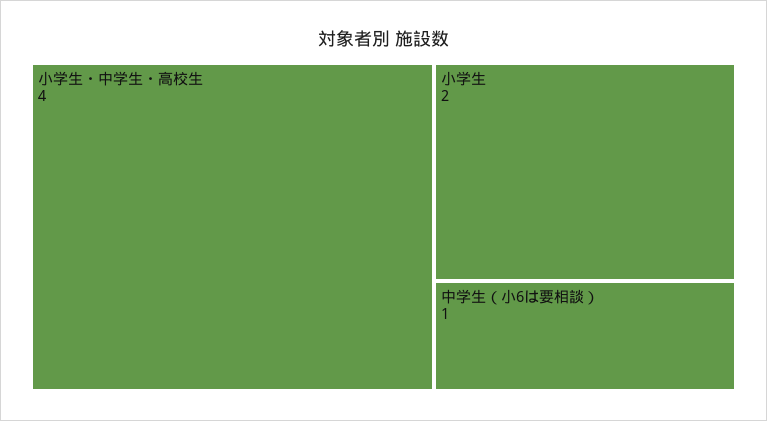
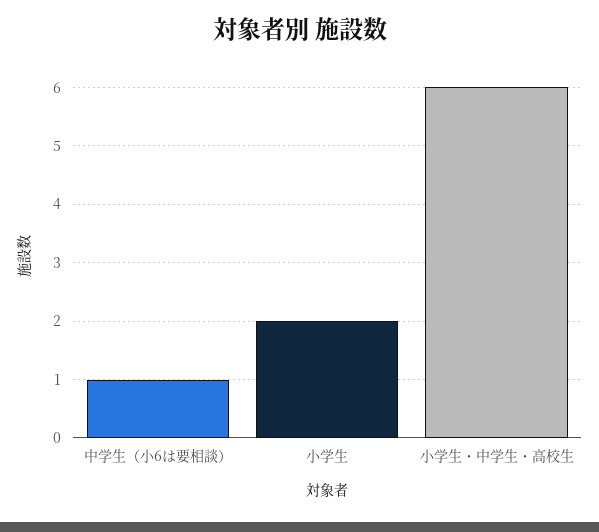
小学生・中学生・高校生: 4 -> 6

